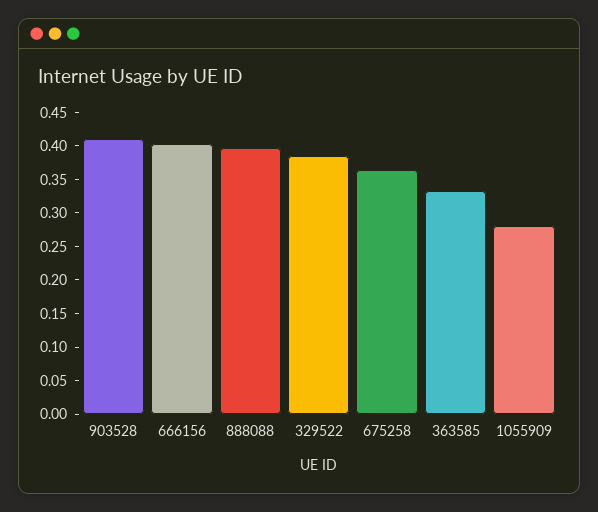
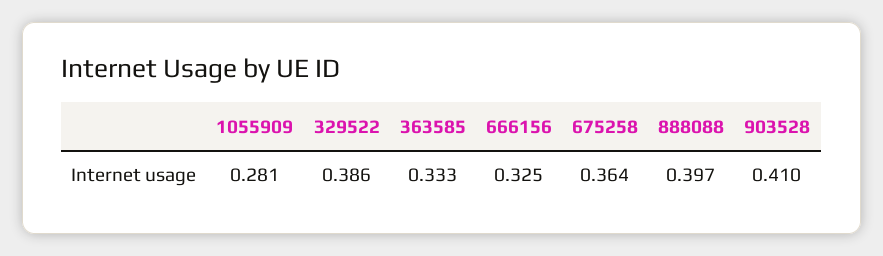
666156: 0.4 -> 0.325

